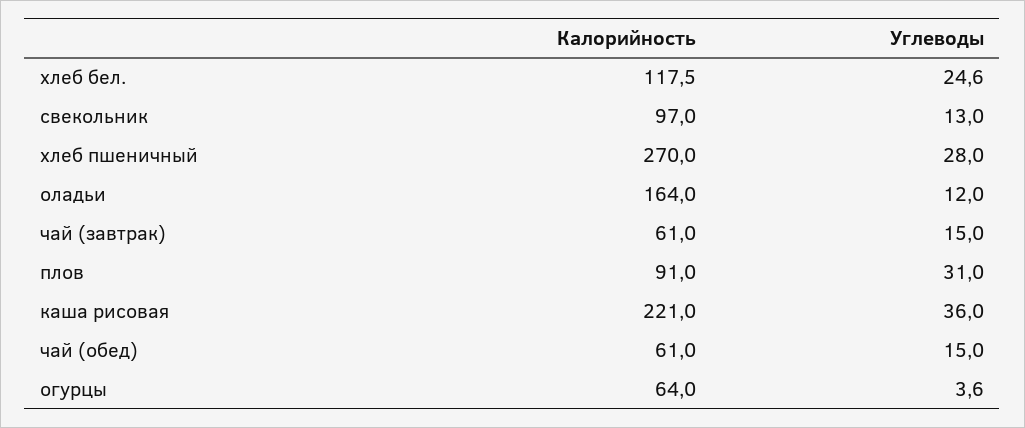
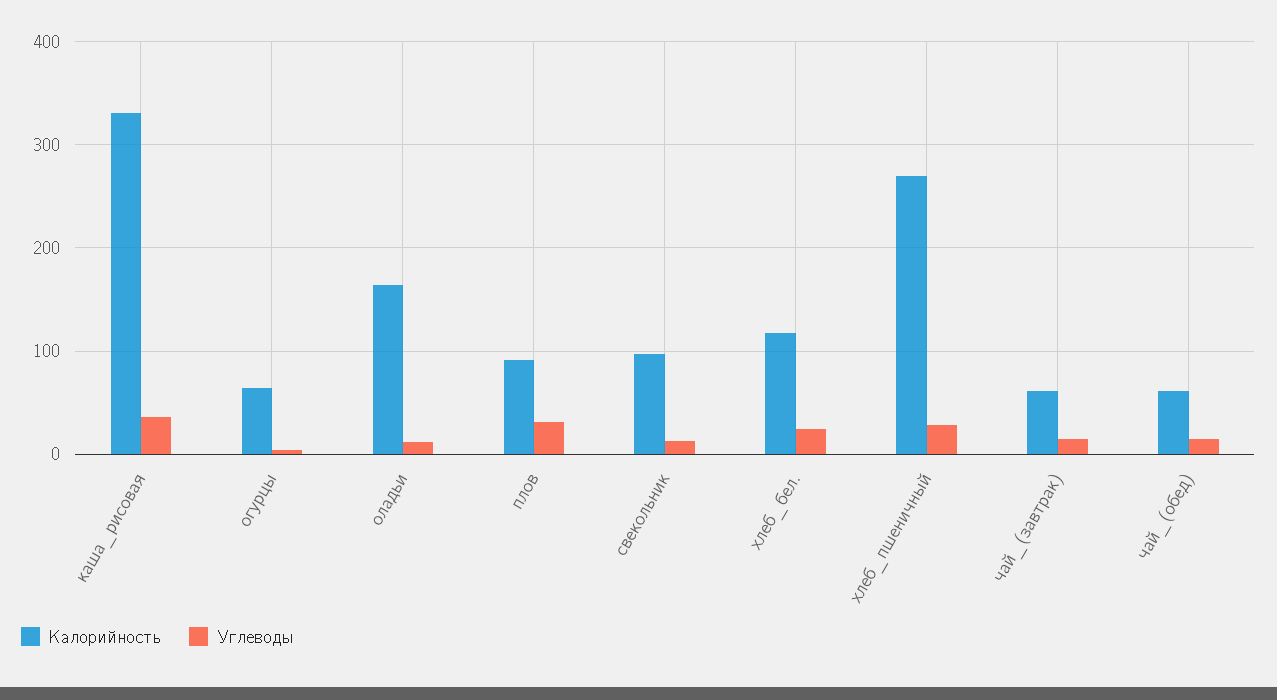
Калорийность, каша рисовая: 221 -> 330

